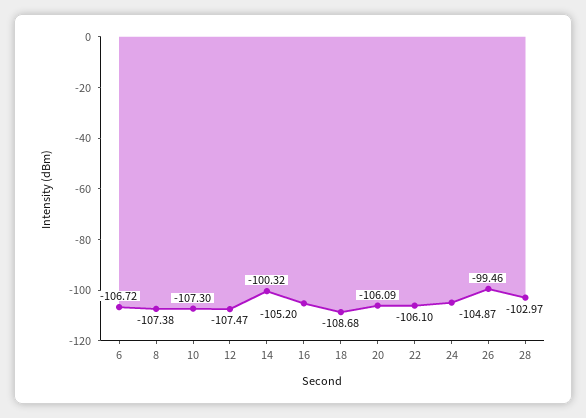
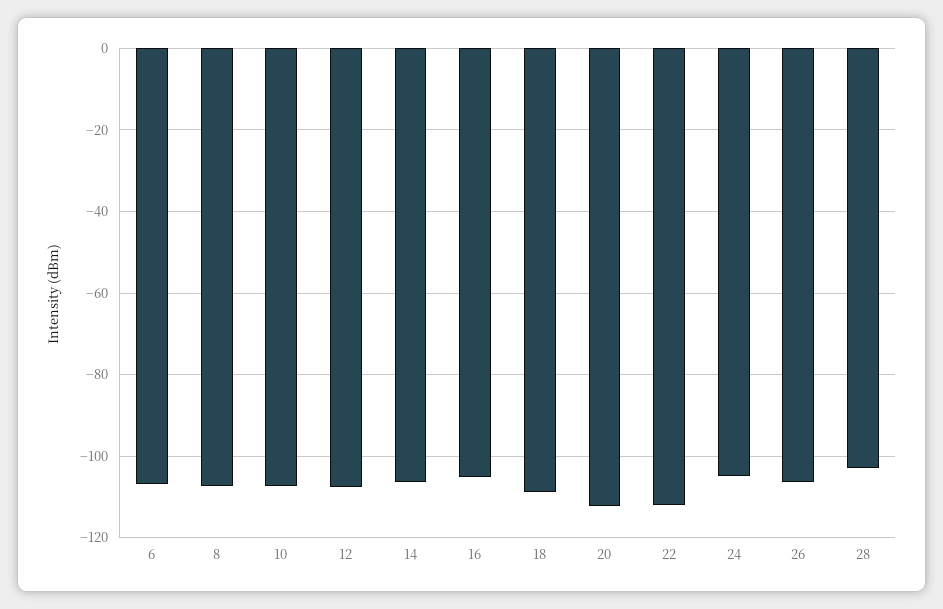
14: -100.32 -> -106
20: -106.09 -> -112
22: -106.1 -> -112
26: -99.46 -> -106

